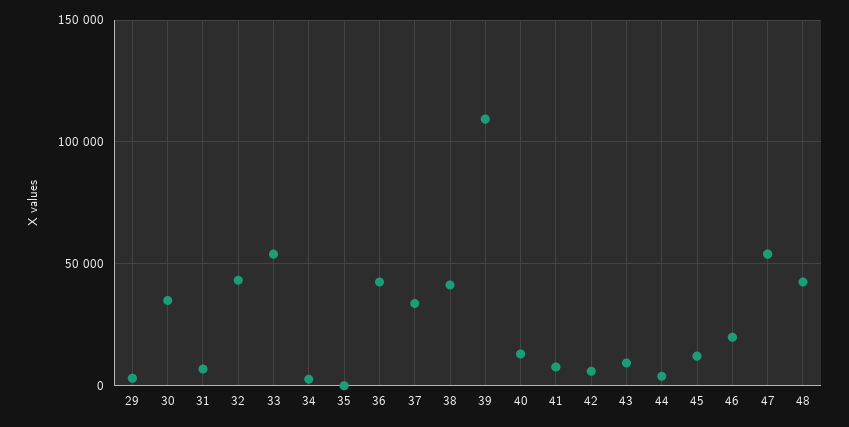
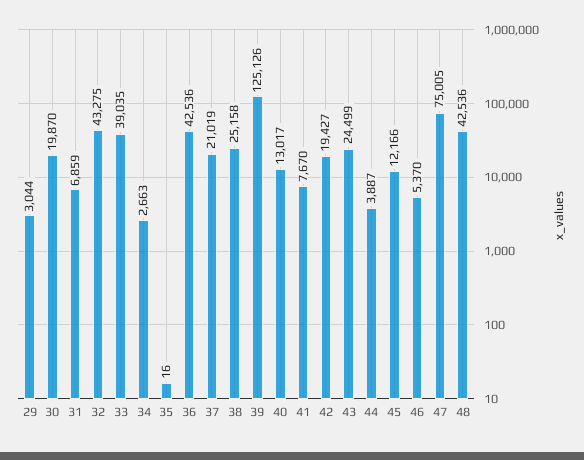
30: 35000 -> 19870
33: 55000 -> 39035
37: 35000 -> 21019
38: 40000 -> 25158
39: 110000 -> 125126
42: 5000 -> 19427
43: 10000 -> 24499
46: 20000 -> 5370
47: 55000 -> 75005

